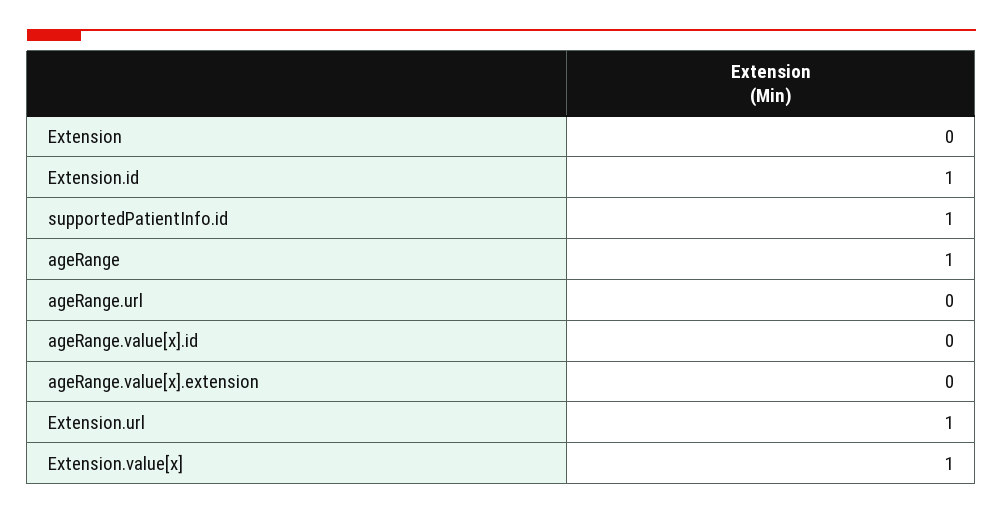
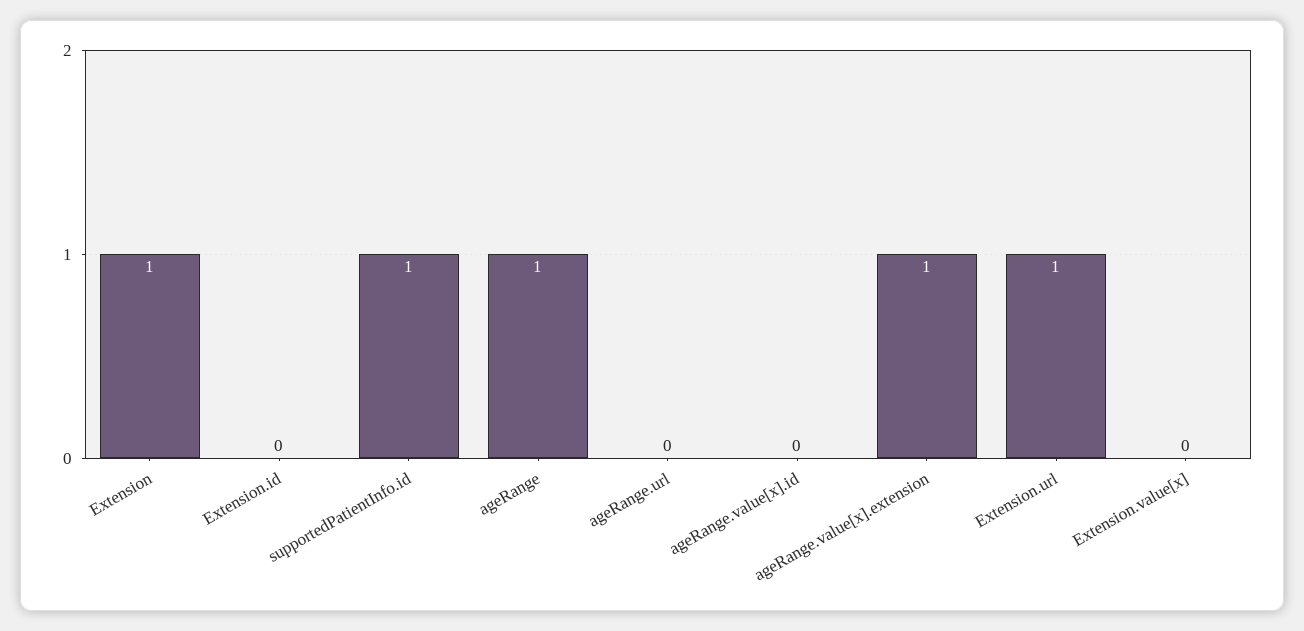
Extension: 0 -> 1
Extension.id: 1 -> 0
ageRange.value[x].extension: 0 -> 1
Extension.value[x]: 1 -> 0

